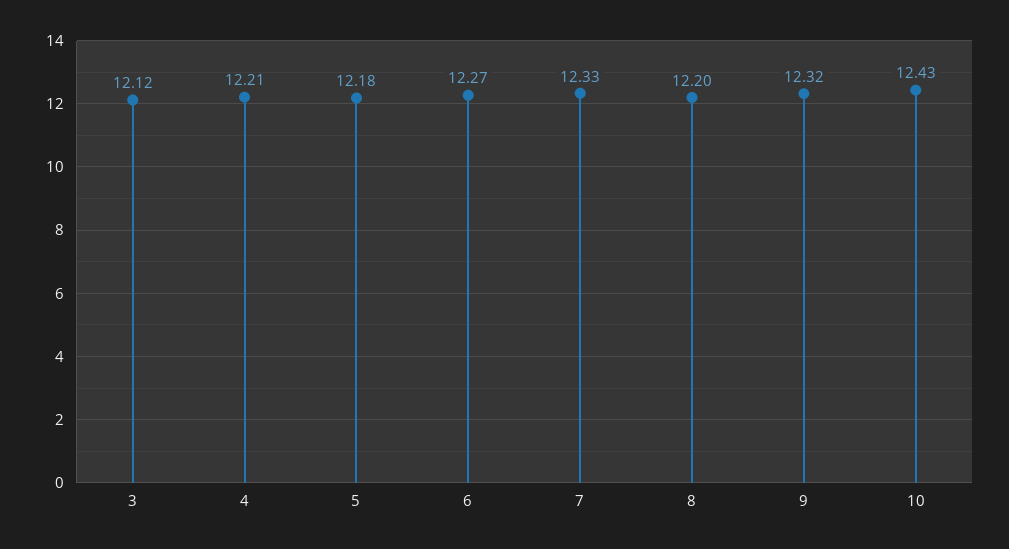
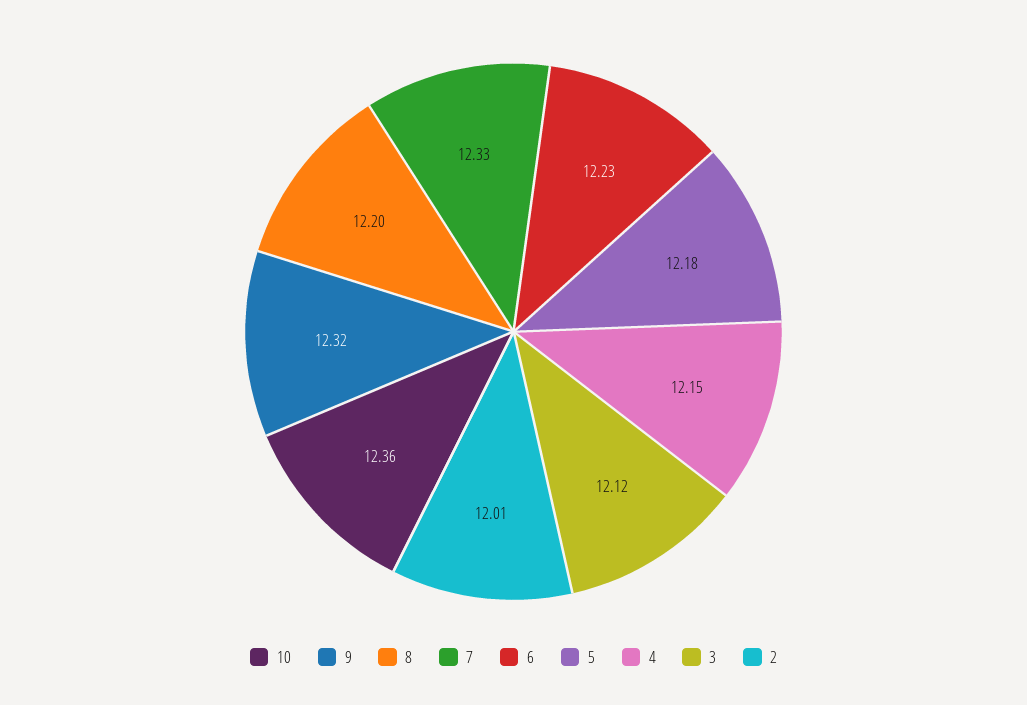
4: 12.21 -> 12.15
6: 12.27 -> 12.23
10: 12.43 -> 12.36
2: none -> 12.01

